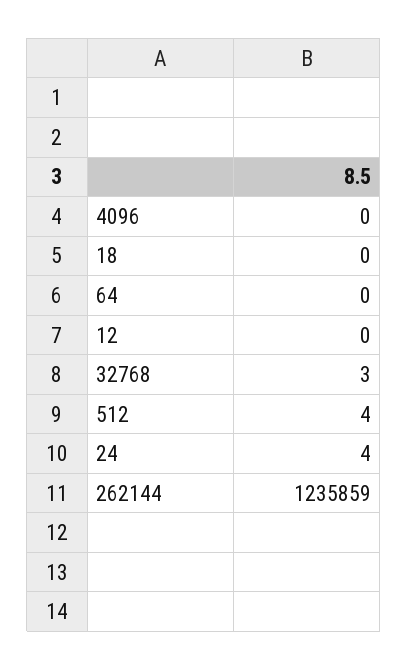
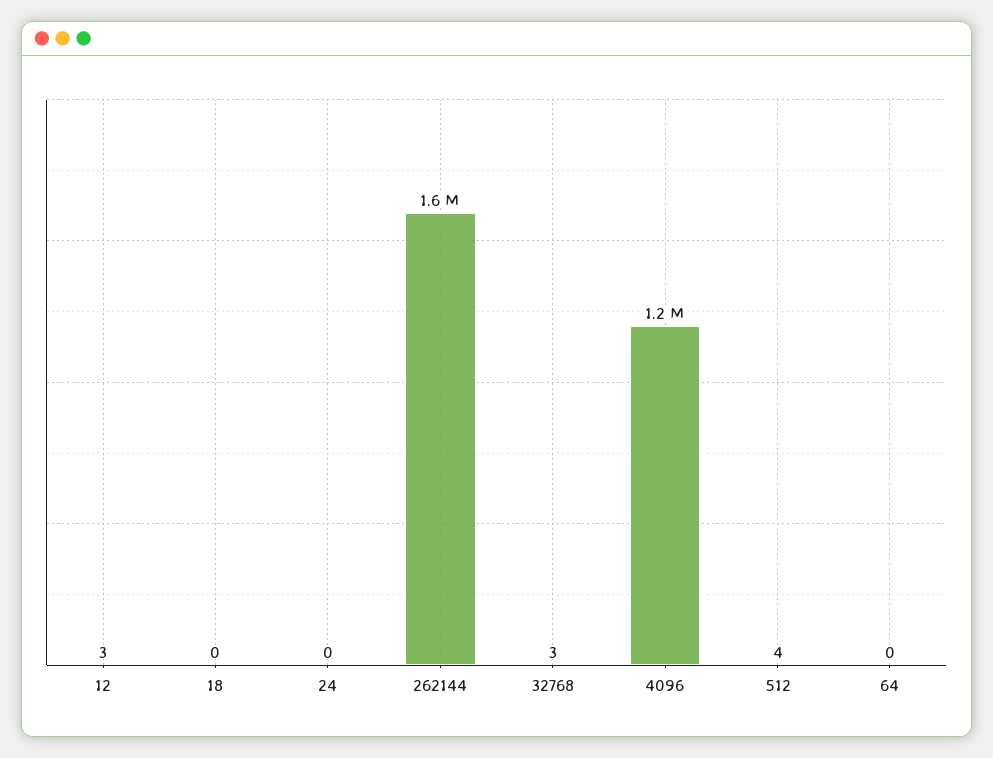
4096: 0 -> 1200000
12: 0 -> 3
24: 4 -> 0
262144: 1235859 -> 1600000

